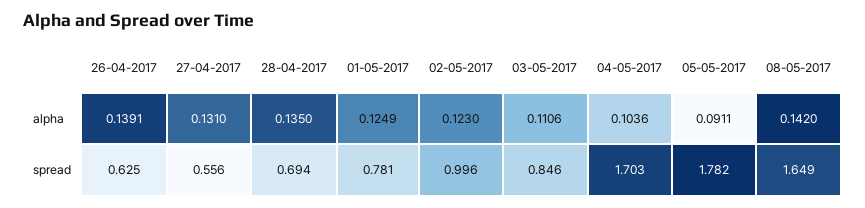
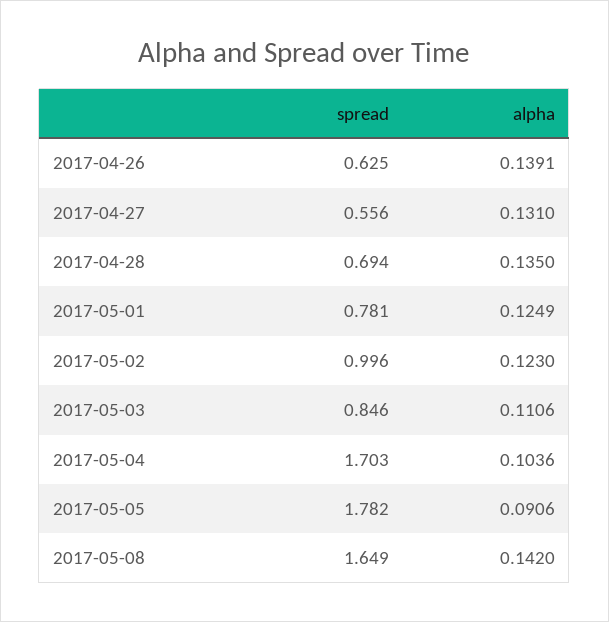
05-05-2017, alpha: 0.0911 -> 0.0906

